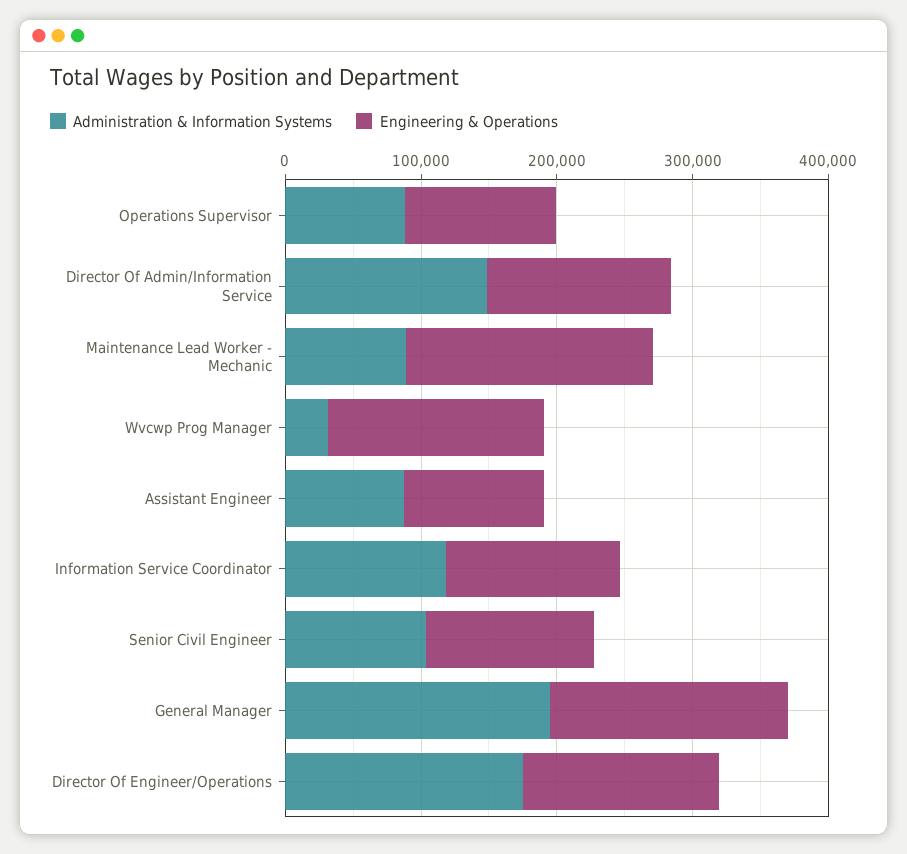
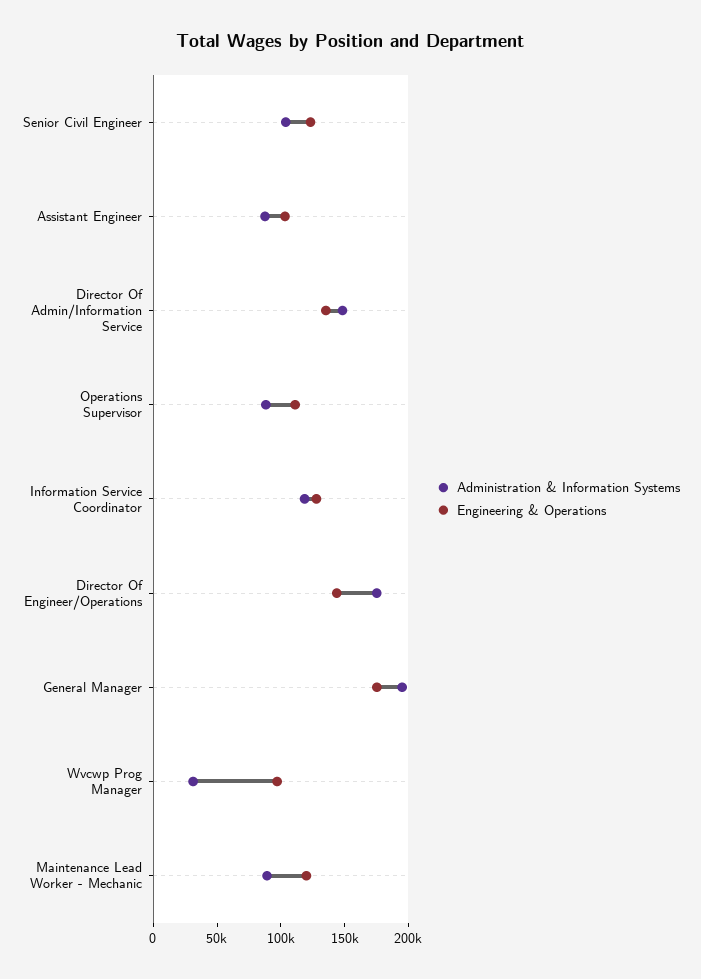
Engineering & Operations, Maintenance Lead Worker - Mechanic: 180000 -> 120000
Engineering & Operations, Wvcwp Prog Manager: 160000 -> 100000

